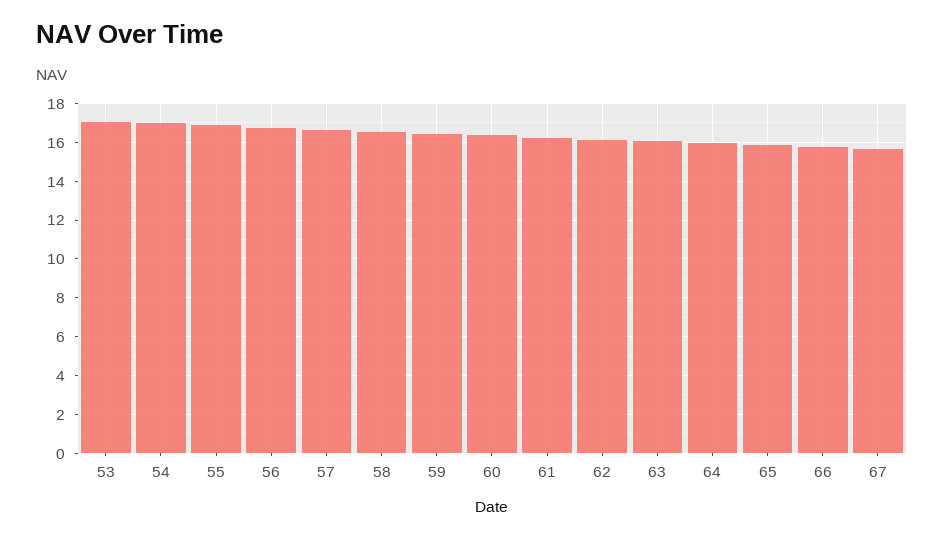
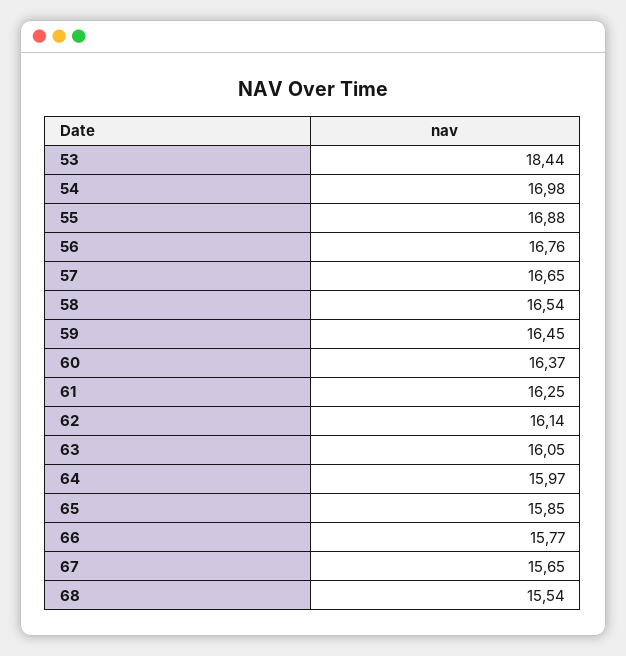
53: 17 -> 18.44
68: none -> 15.54

